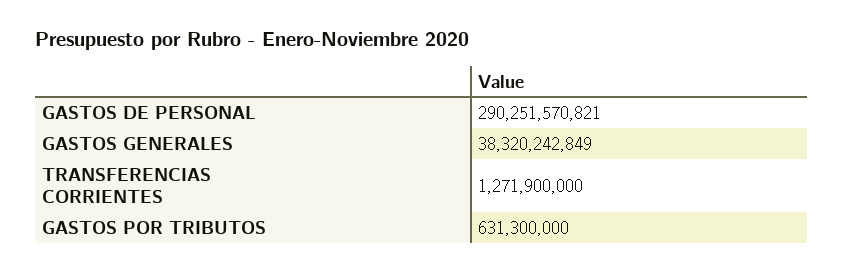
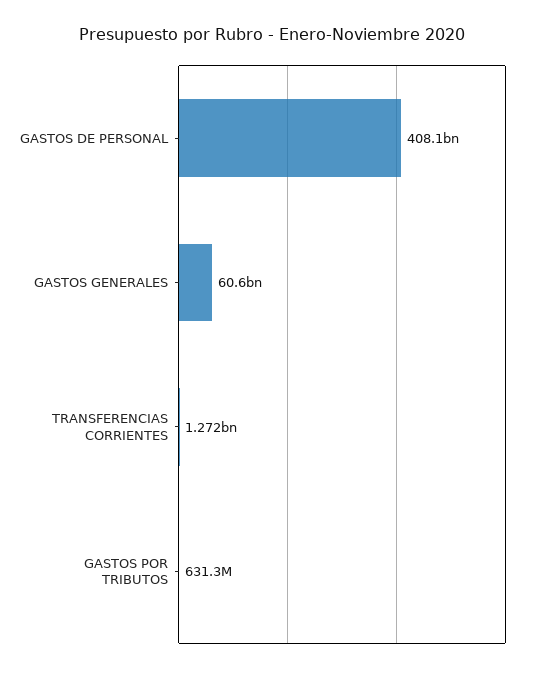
GASTOS DE PERSONAL: 290251570821 -> 408100000000
GASTOS GENERALES: 38320242849 -> 60600000000

